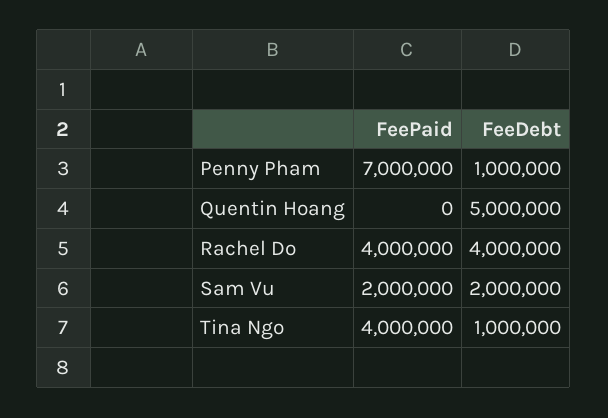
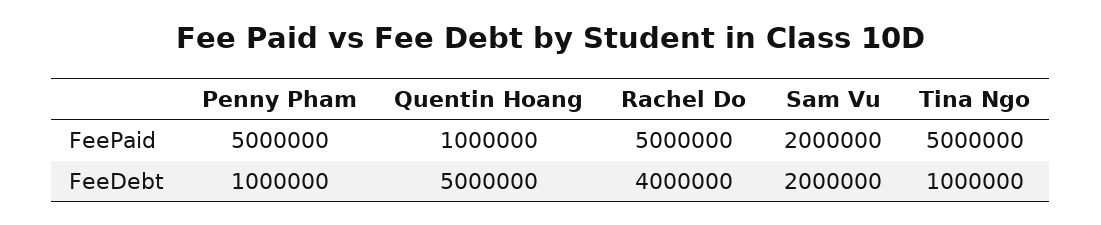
FeePaid, Penny Pham: 7000000 -> 5000000
FeePaid, Quentin Hoang: 0 -> 1000000
FeePaid, Rachel Do: 4000000 -> 5000000
FeePaid, Tina Ngo: 4000000 -> 5000000

